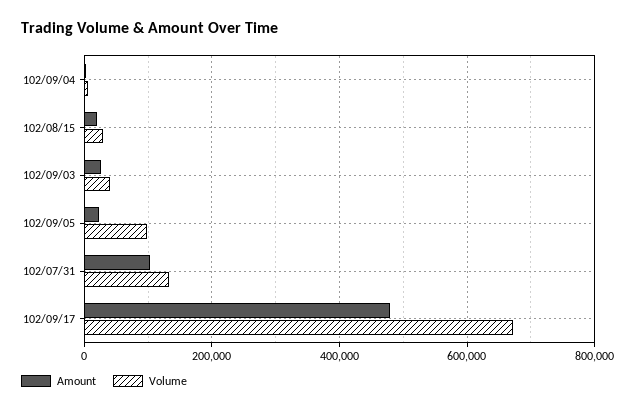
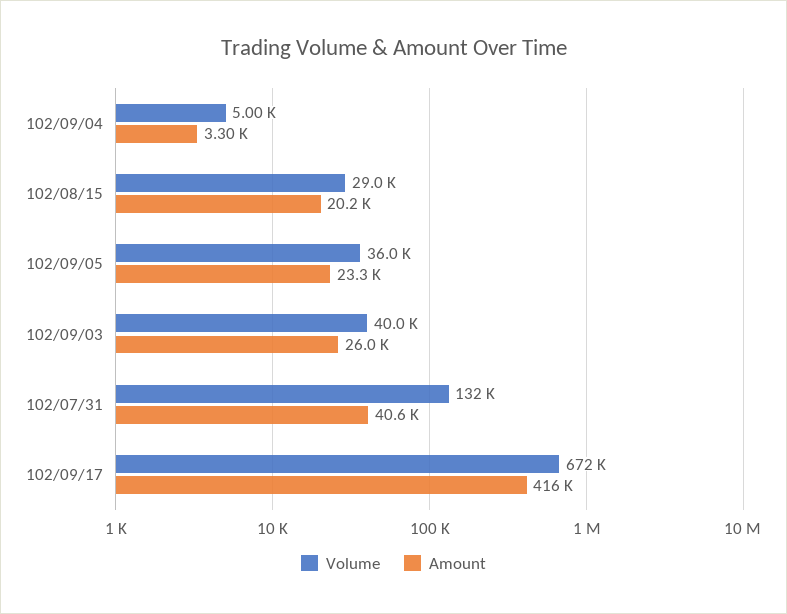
Volume, 102/09/05: 100000 -> 36000
Amount, 102/07/31: 100000 -> 40600
Amount, 102/09/17: 480000 -> 416000

